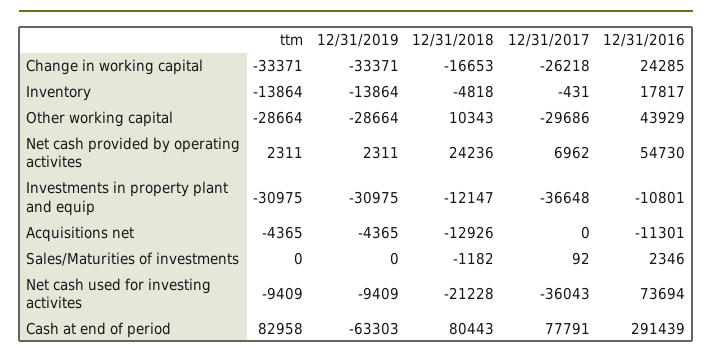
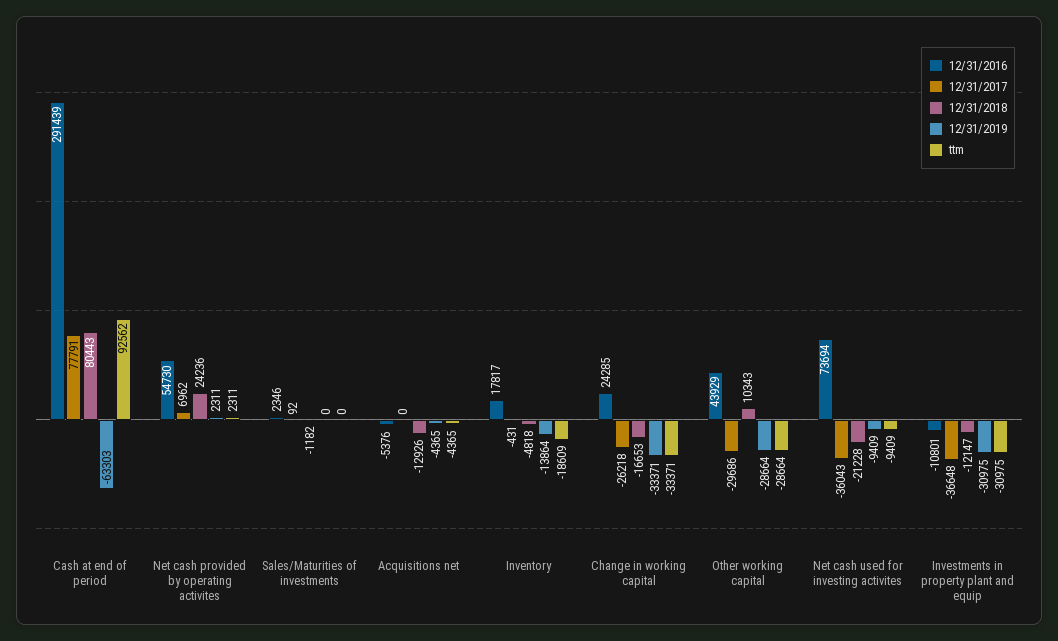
ttm, Inventory: -13864 -> -18609
12/31/2016, Acquisitions net: -11301 -> -5376
ttm, Cash at end of period: 82958 -> 92562

